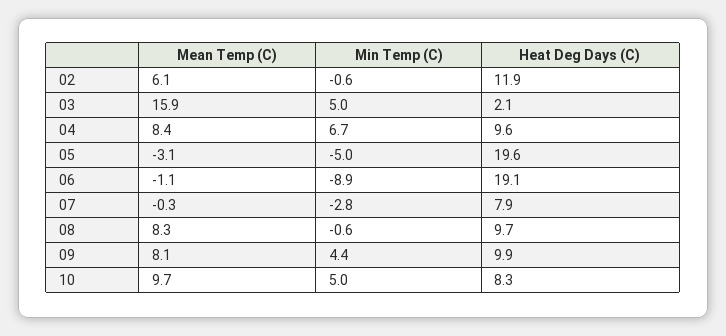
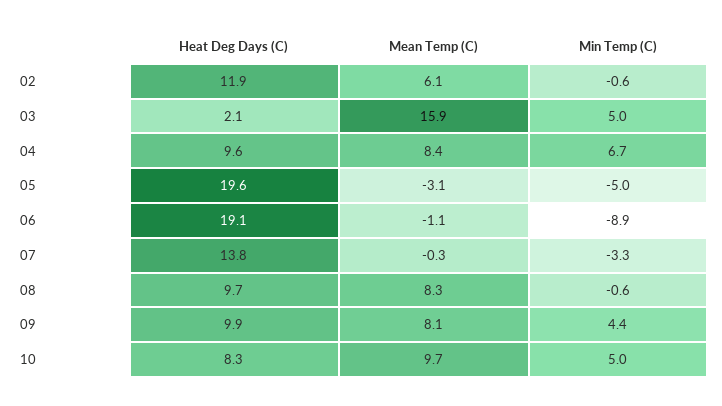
Min Temp (C), 07: -2.8 -> -3.3
Heat Deg Days (C), 07: 7.9 -> 13.8

